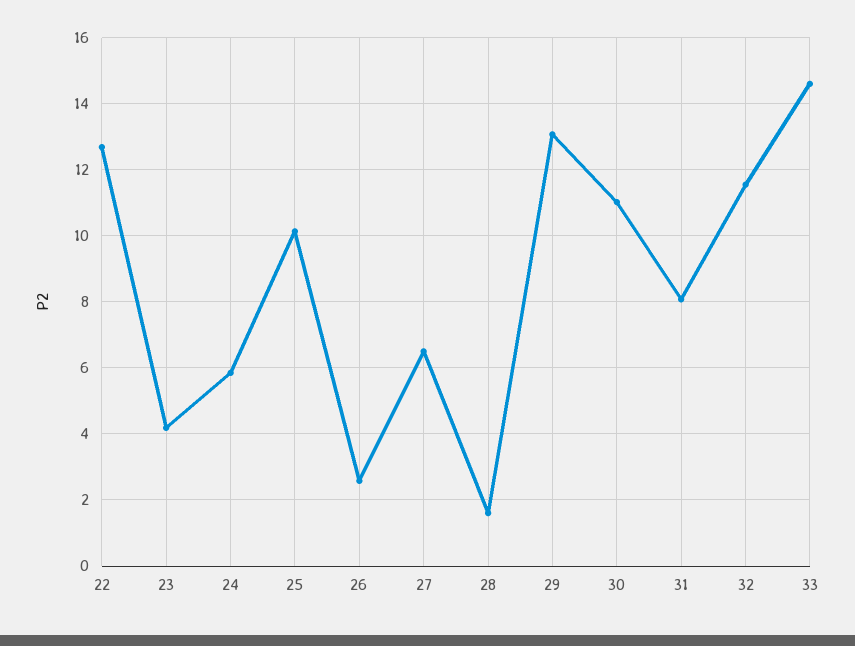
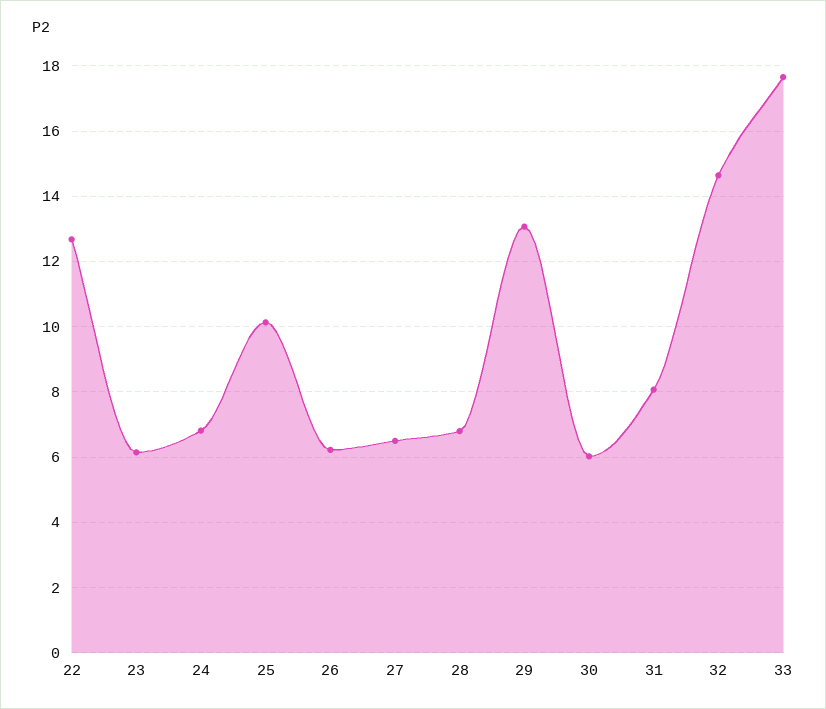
23: 4.2 -> 6.2
24: 5.8 -> 6.8
26: 2.6 -> 6.2
28: 1.6 -> 6.8
30: 11 -> 6
32: 11.6 -> 14.6
33: 14.6 -> 17.6

